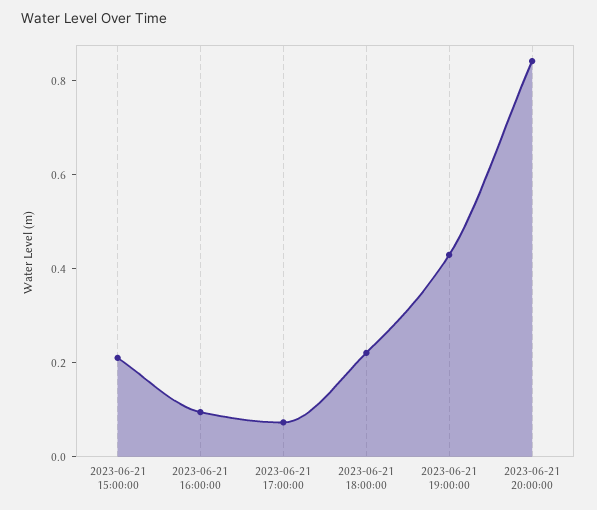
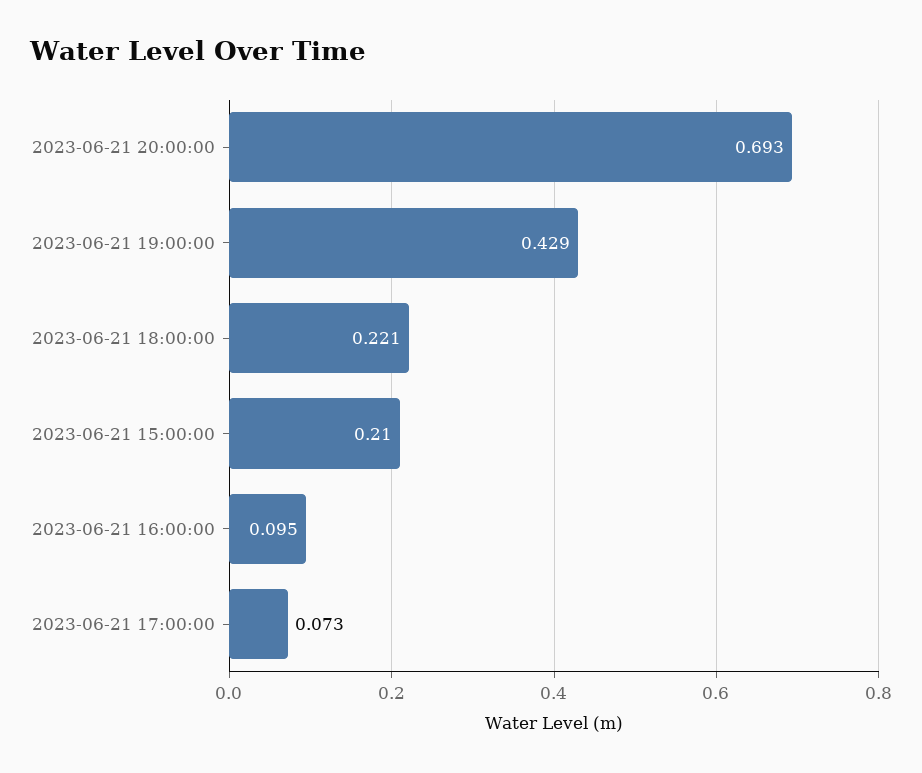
2023-06-21 20:00:00: 0.85 -> 0.693

